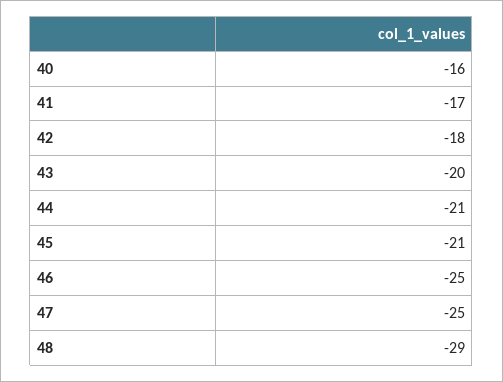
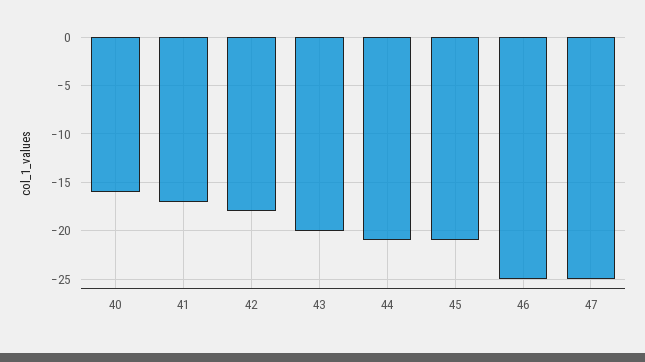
48: -29 -> none

